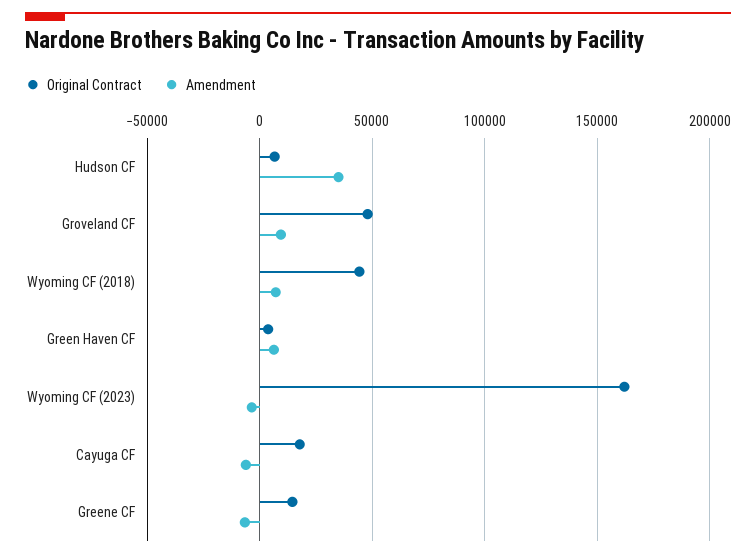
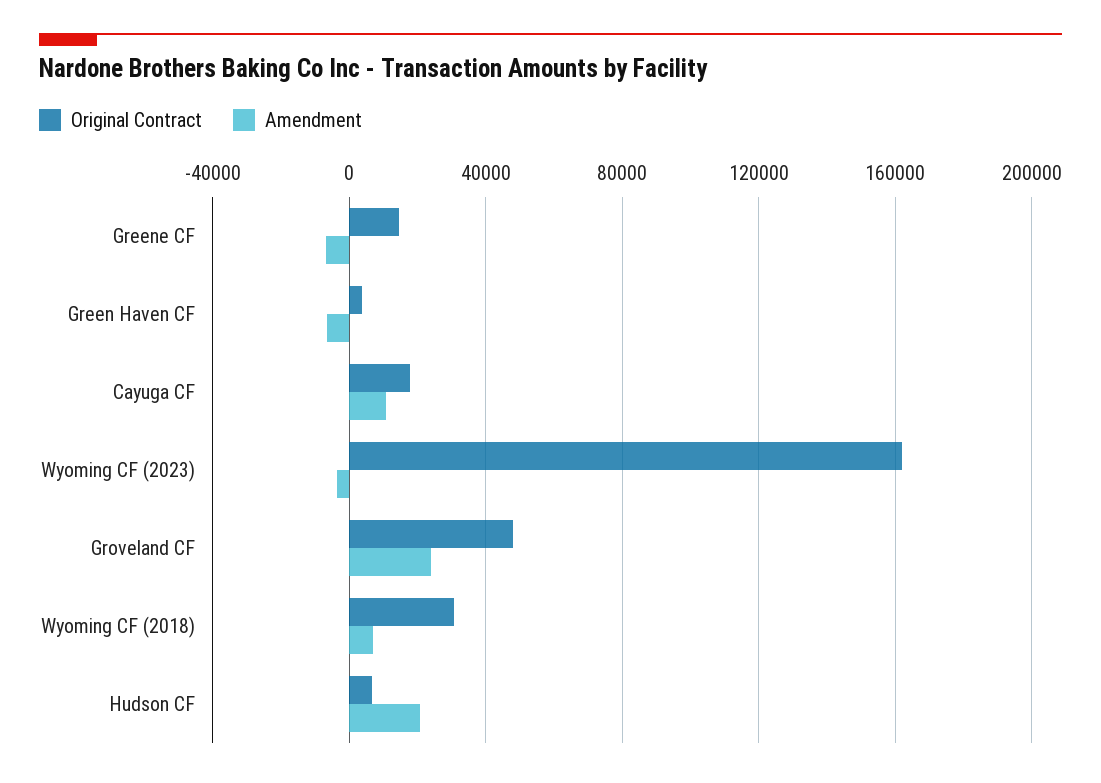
Amendment, Hudson CF: 35000 -> 20000
Amendment, Groveland CF: 10000 -> 25000
Original Contract, Wyoming CF (2018): 45000 -> 30000
Amendment, Green Haven CF: 5000 -> -5000
Amendment, Cayuga CF: -5000 -> 10000

